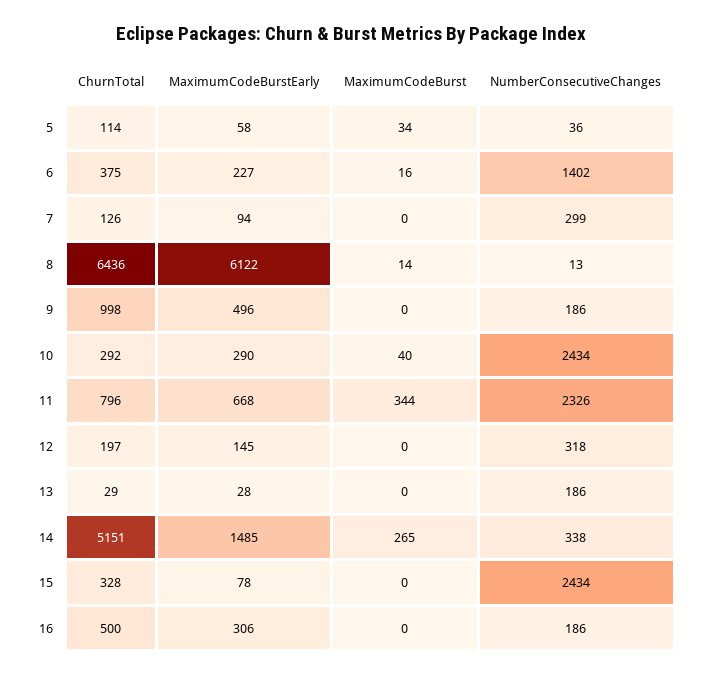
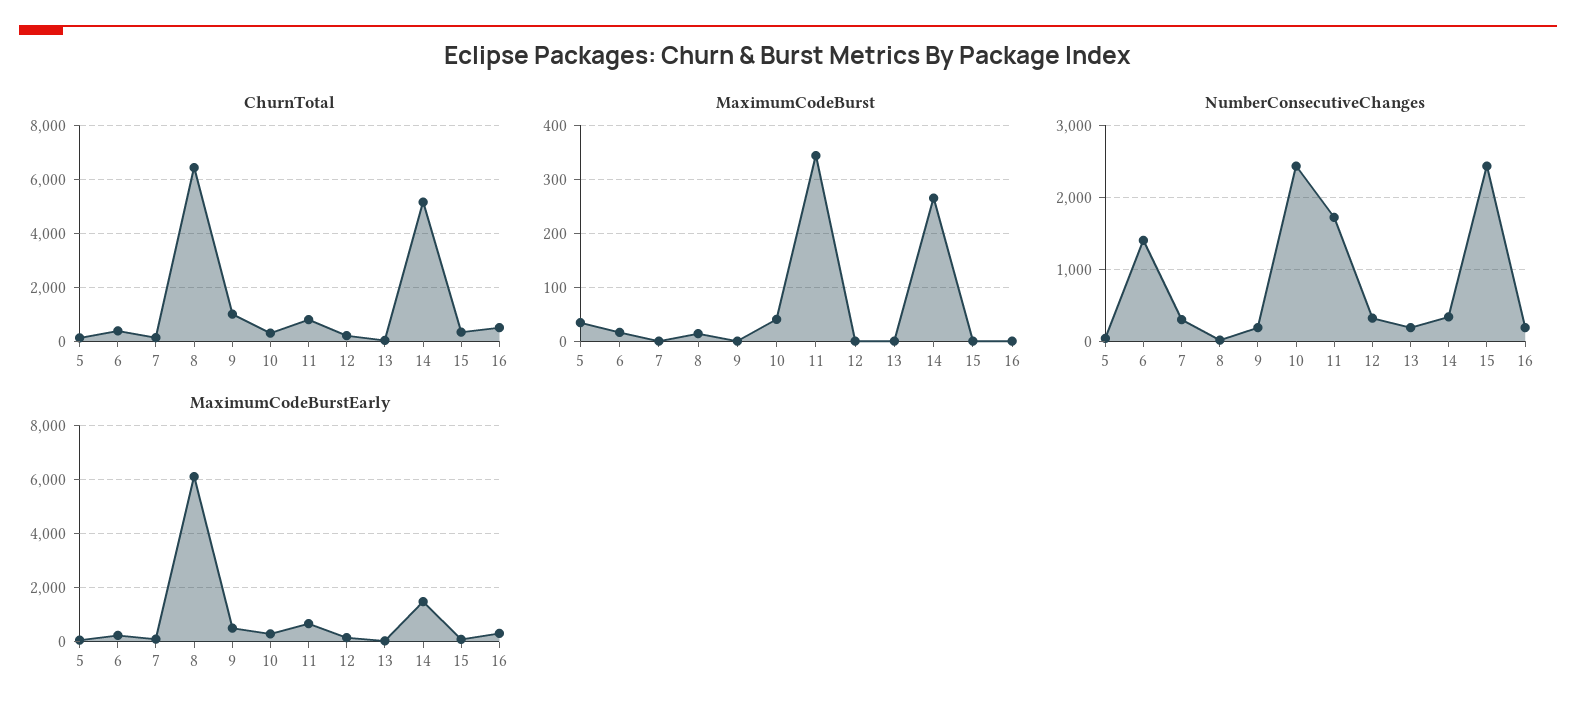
NumberConsecutiveChanges, 11: 2326 -> 1700

